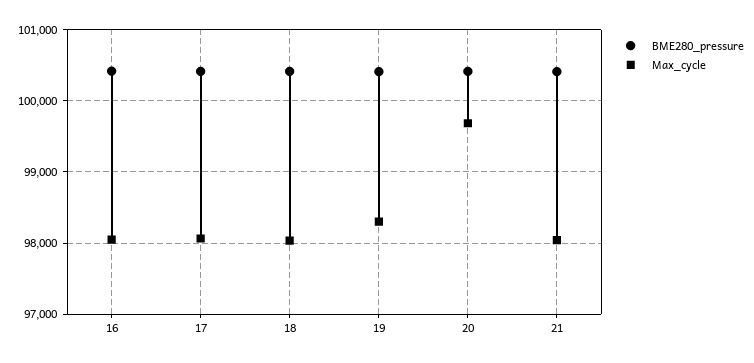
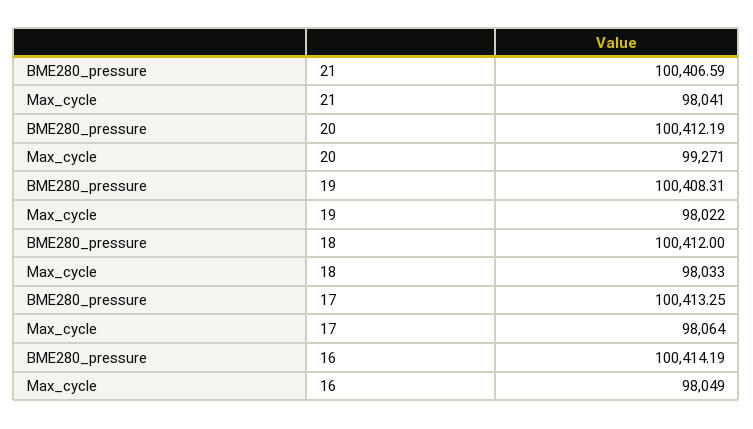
Max_cycle, 19: 98300 -> 98022
Max_cycle, 20: 99700 -> 99271

